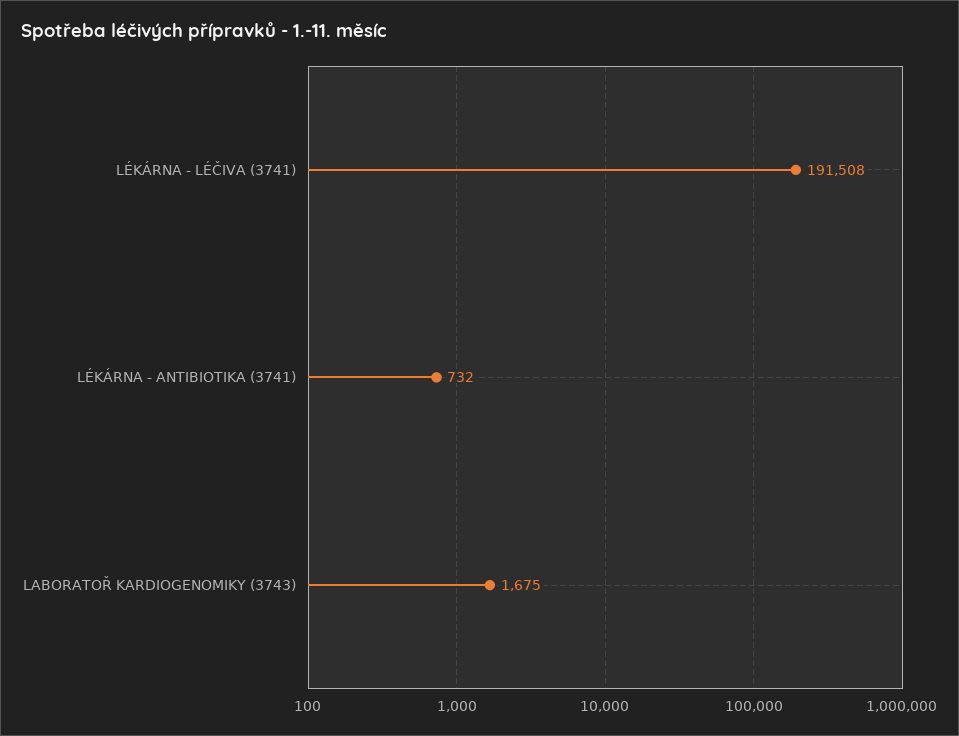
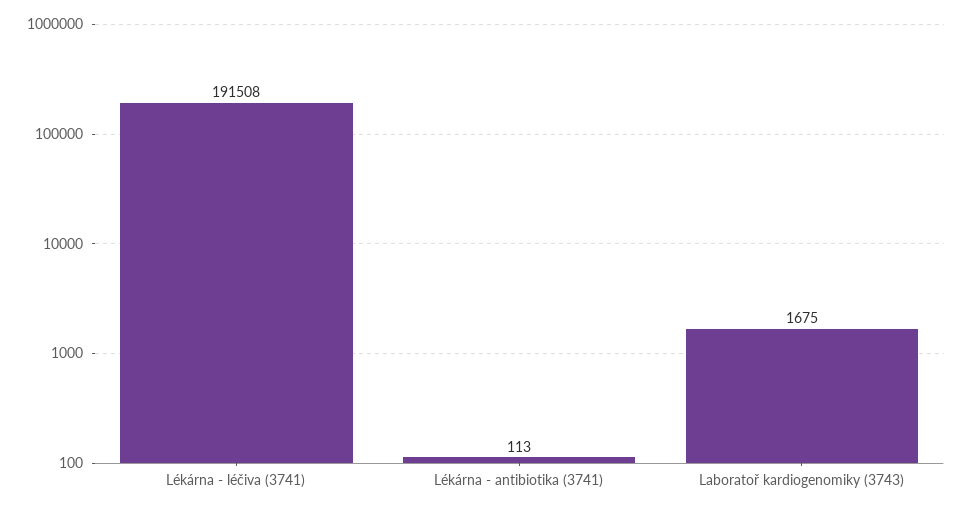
LÉKÁRNA - ANTIBIOTIKA (3741): 732 -> 113

